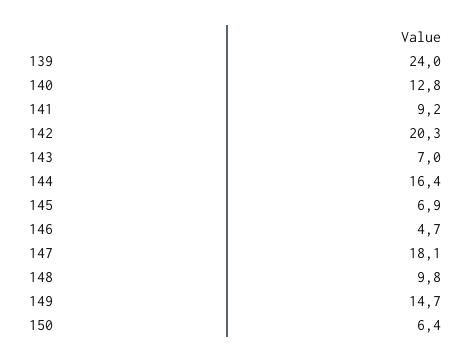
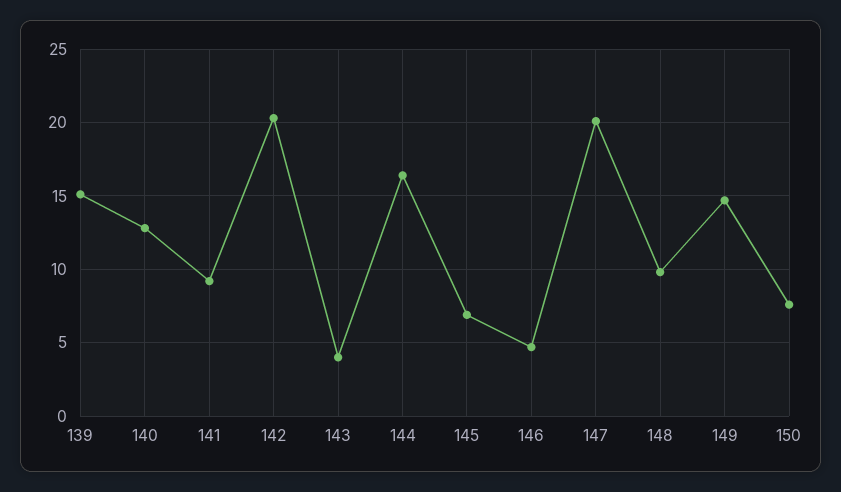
139: 24 -> 15
143: 7 -> 4
147: 18.1 -> 20
150: 6.4 -> 7.5

